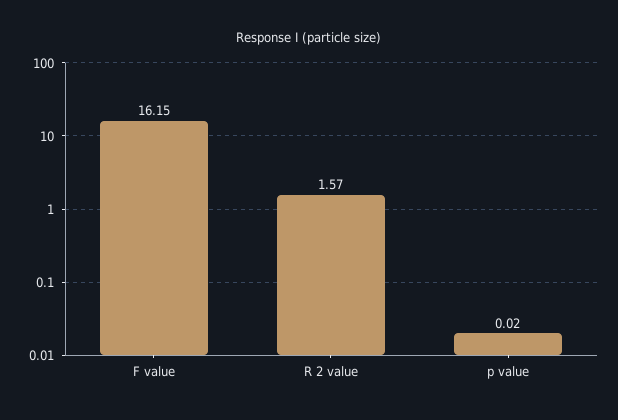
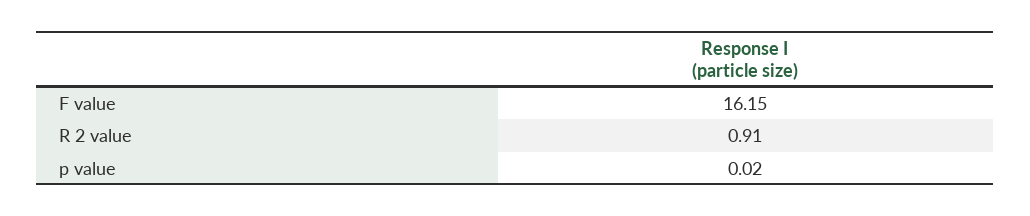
R 2 value: 1.57 -> 0.91

